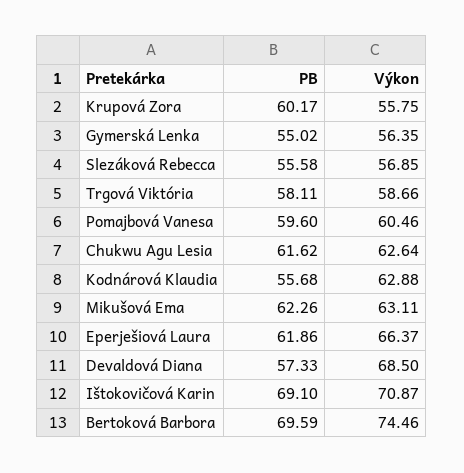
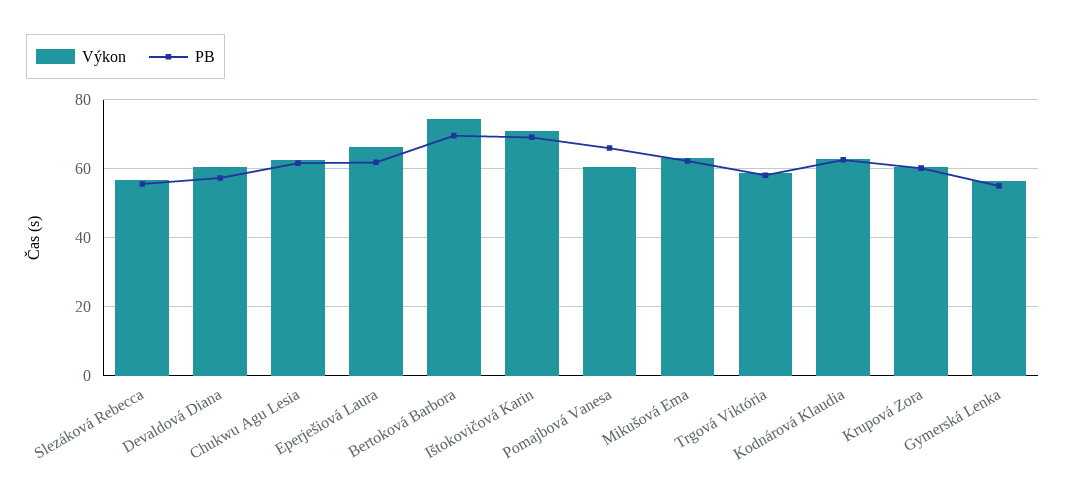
Výkon, Krupová Zora: 55.75 -> 60
PB, Pomajbová Vanesa: 59.6 -> 66
PB, Kodnárová Klaudia: 55.68 -> 62
Výkon, Devaldová Diana: 68.5 -> 60

